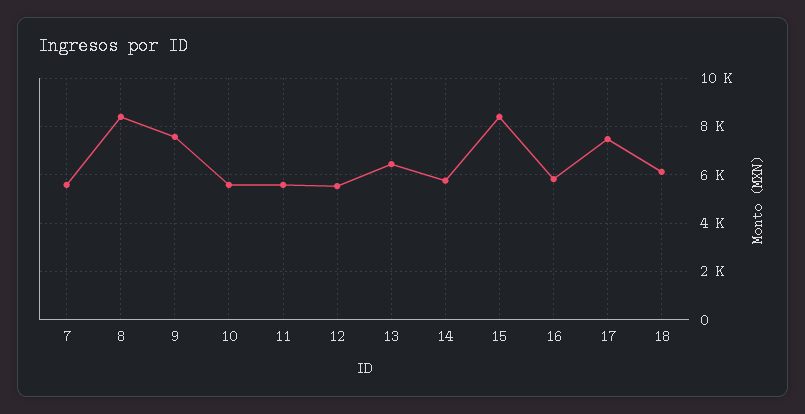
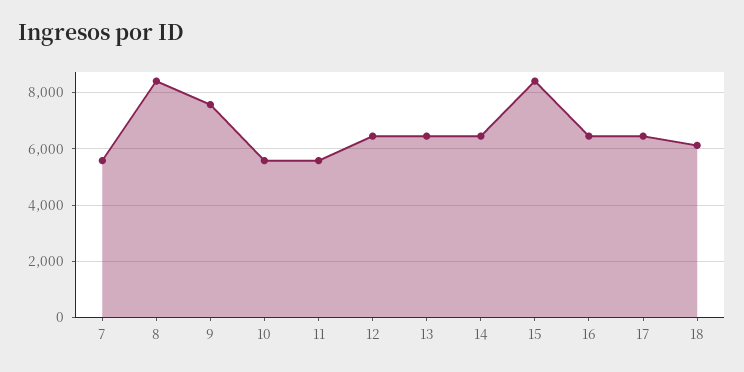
12: 5500 -> 6500
14: 5750 -> 6500
16: 5750 -> 6500
17: 7500 -> 6500

